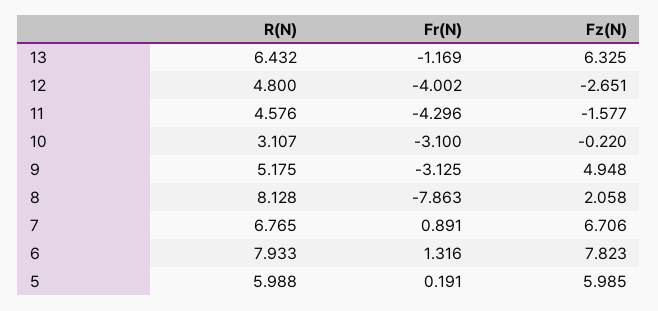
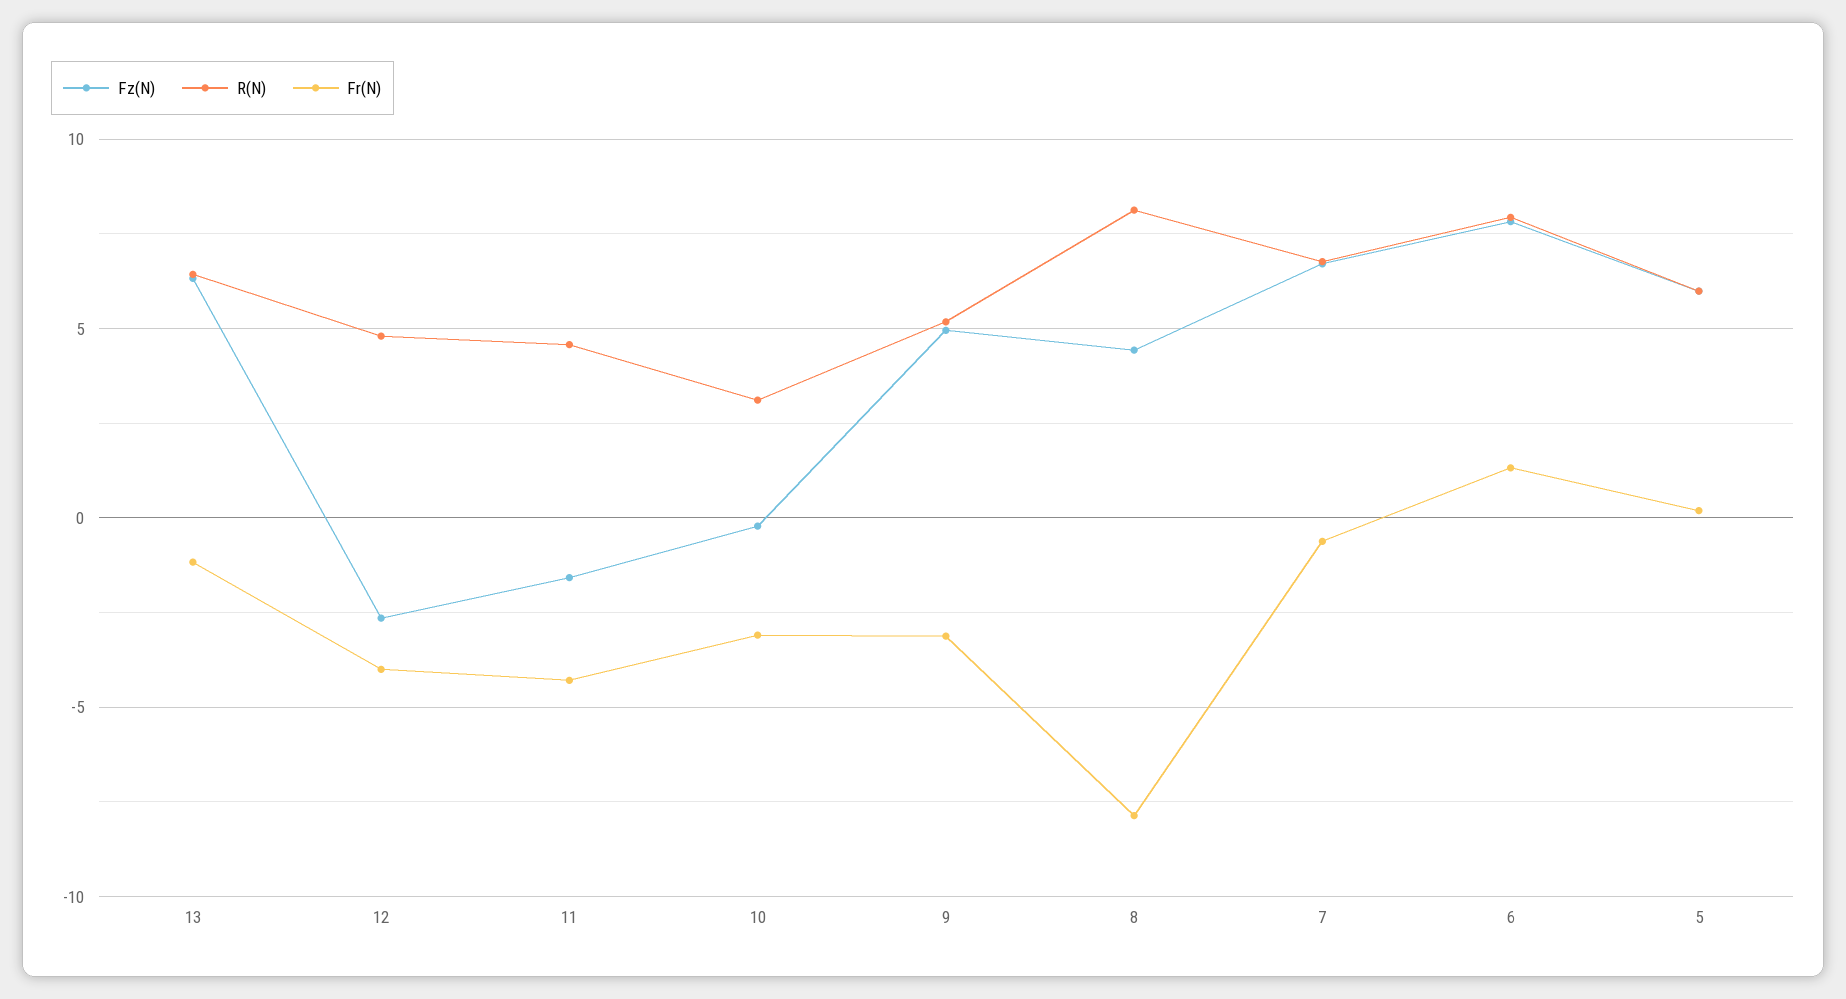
Fz(N), 8: 2.058 -> 4.5
Fr(N), 7: 0.891 -> -0.5

